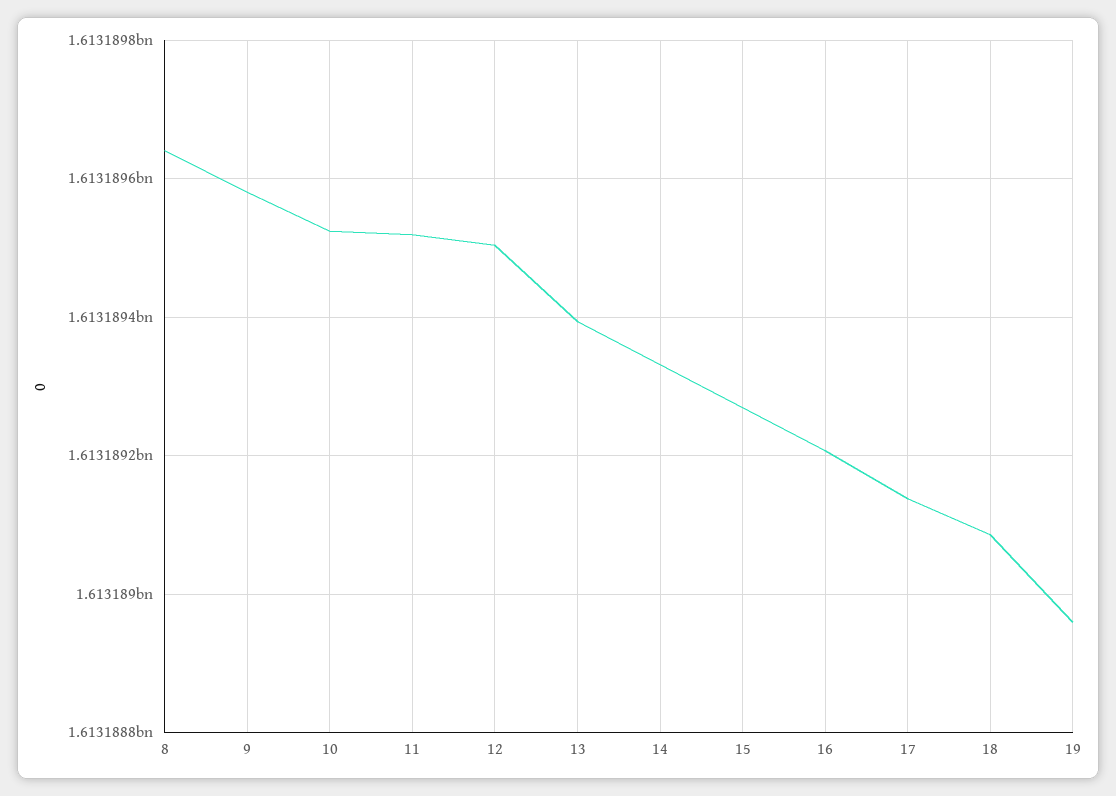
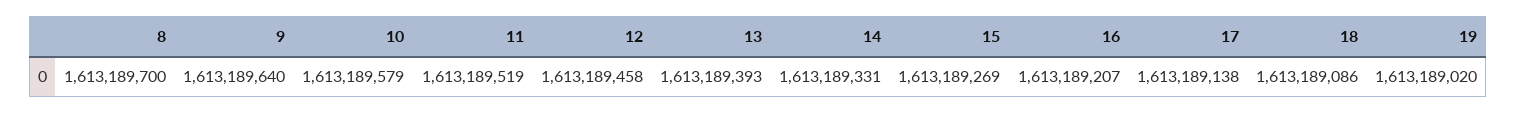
8: 1613189640 -> 1613189700
9: 1613189580 -> 1613189640
10: 1613189520 -> 1613189579
12: 1613189500 -> 1613189458
19: 1613188960 -> 1613189020

